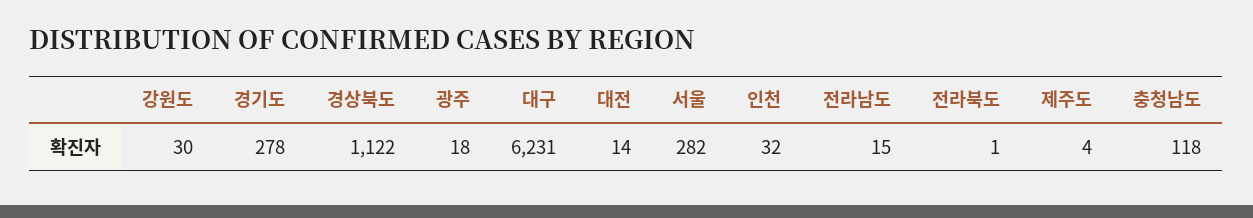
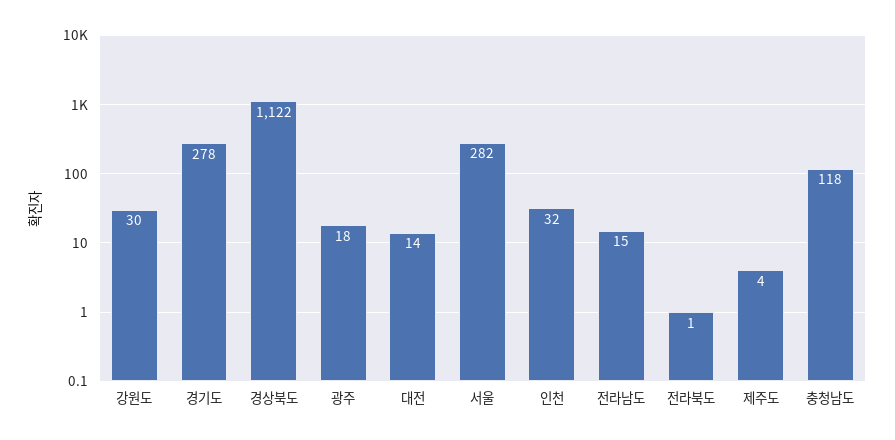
대구: 6231 -> none

